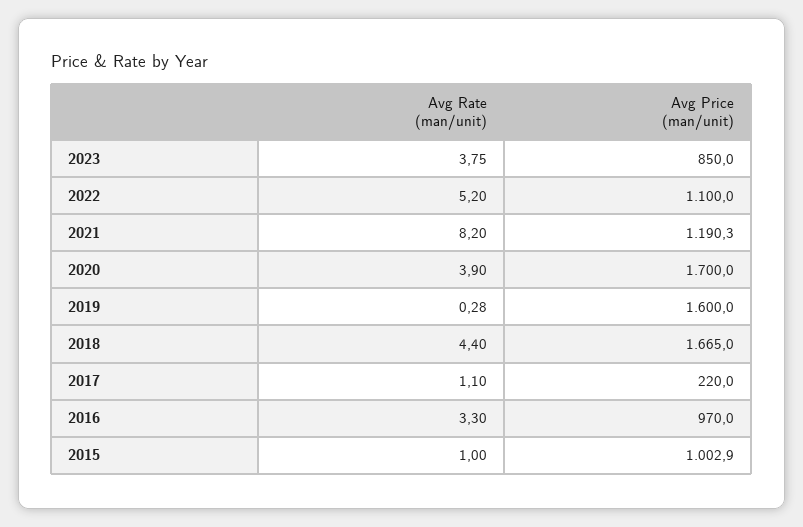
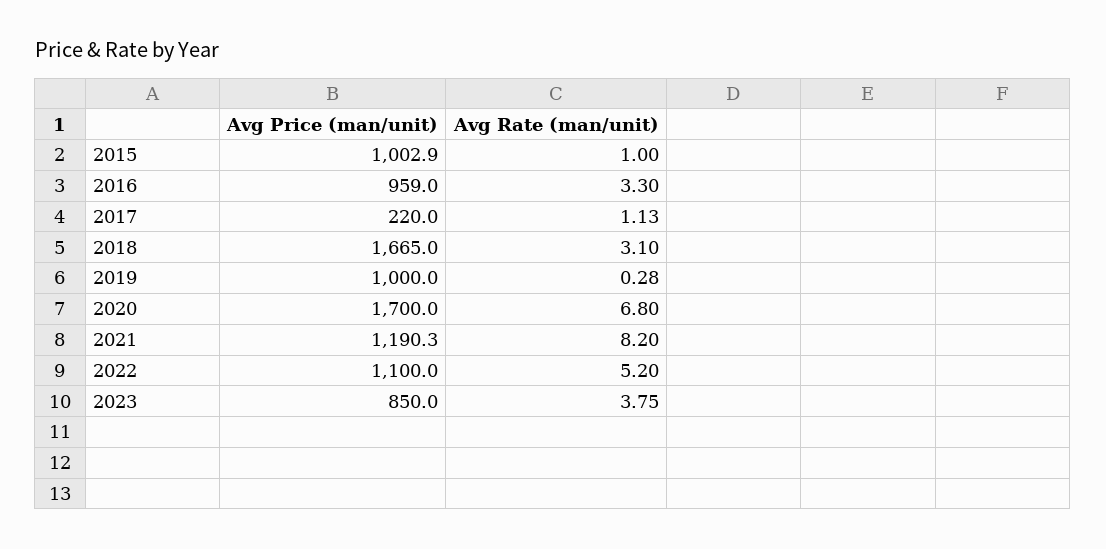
Avg Rate (man/unit), 2020: 3.9 -> 6.8
Avg Price (man/unit), 2019: 1600 -> 1000
Avg Rate (man/unit), 2018: 4.4 -> 3.1
Avg Rate (man/unit), 2017: 1.1 -> 1.13
Avg Price (man/unit), 2016: 970 -> 959

